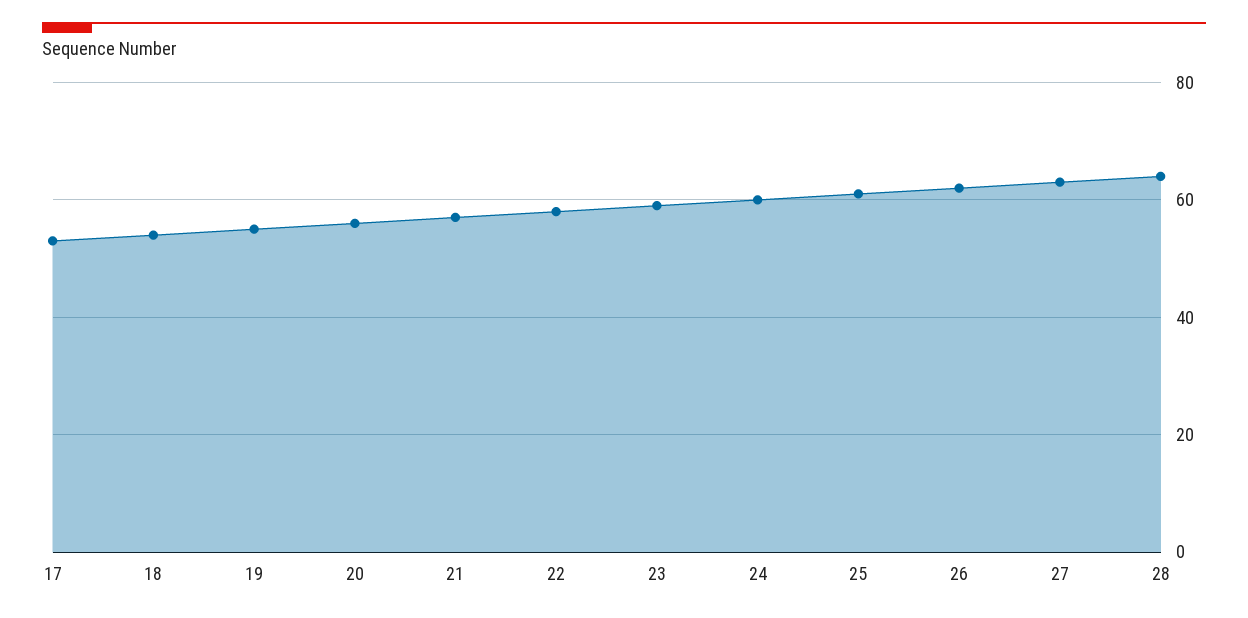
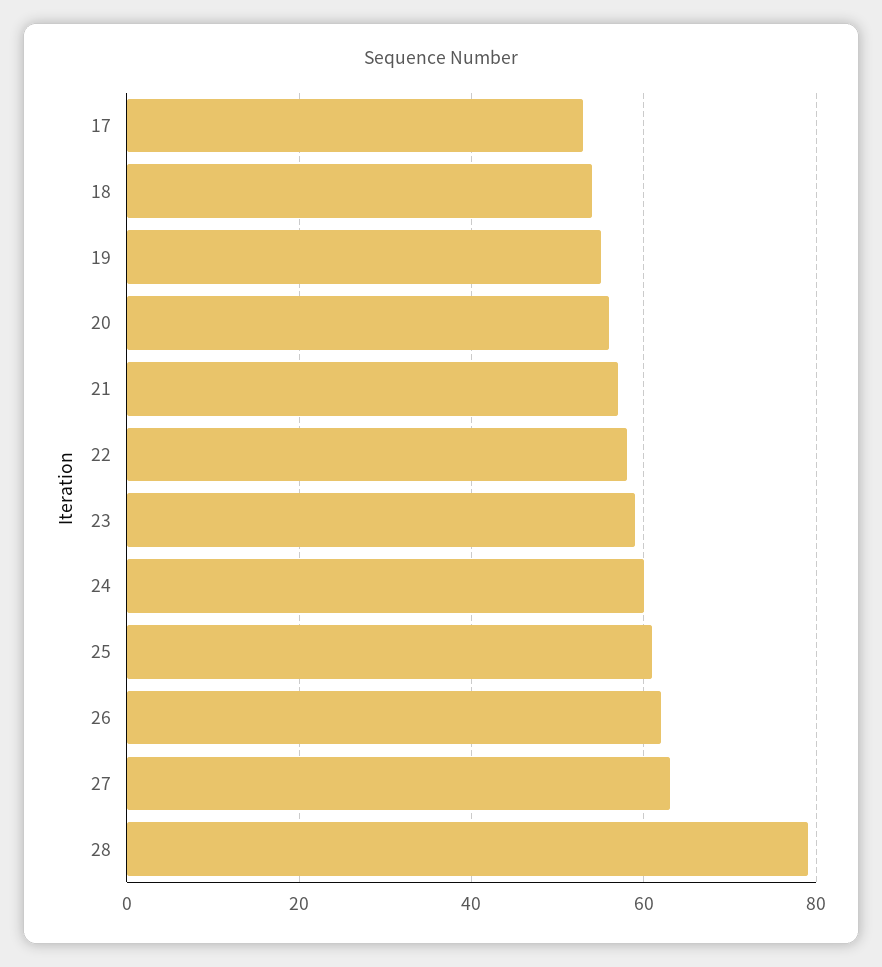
28: 65 -> 80

